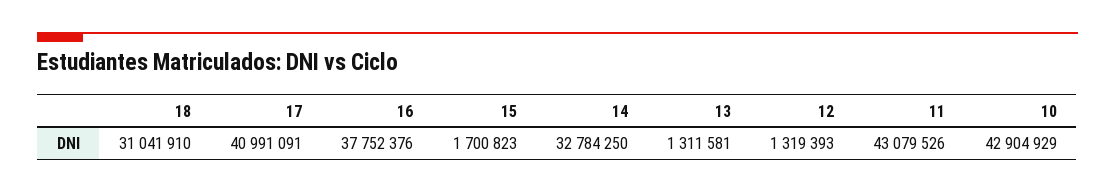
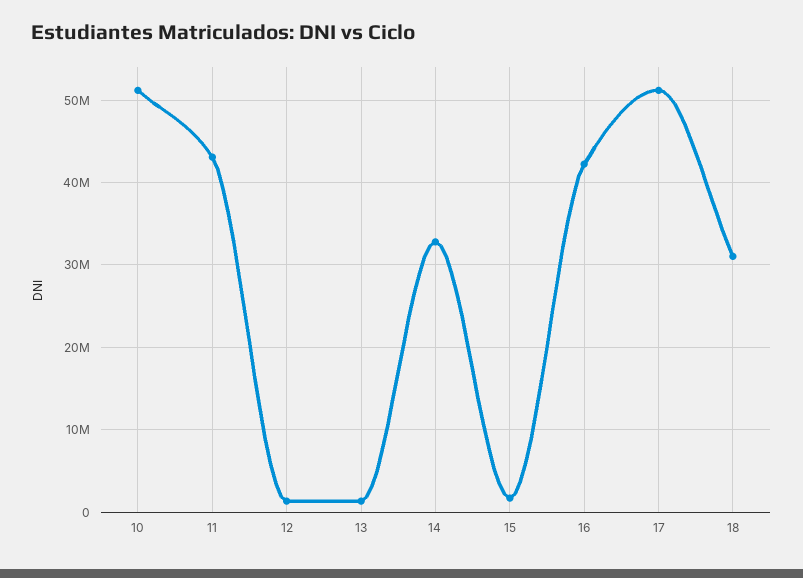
17: 40991091 -> 51000000
16: 37752376 -> 42000000
10: 42904929 -> 51000000

